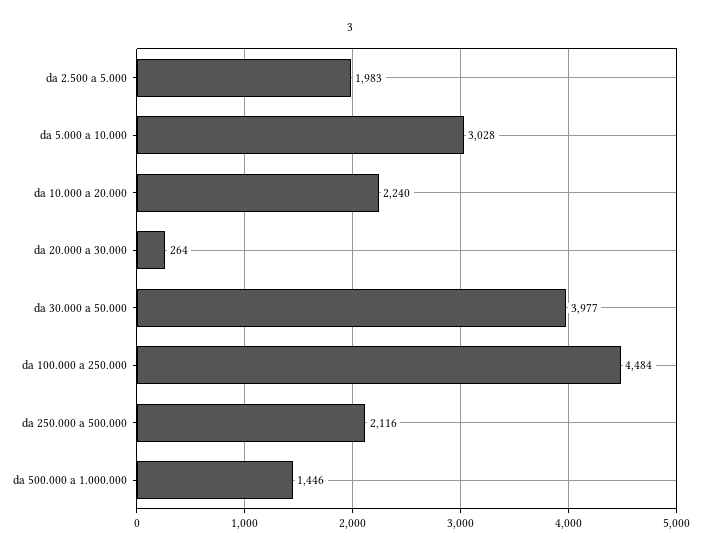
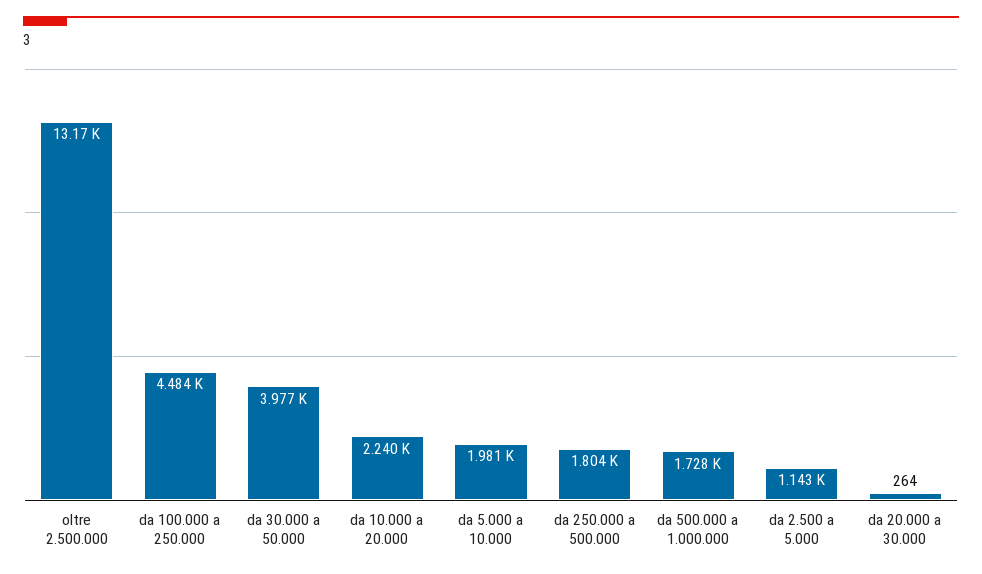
da 2.500 a 5.000: 1983 -> 1143
da 5.000 a 10.000: 3028 -> 1981
da 250.000 a 500.000: 2116 -> 1804
da 500.000 a 1.000.000: 1446 -> 1728
oltre 2.500.000: none -> 13170

